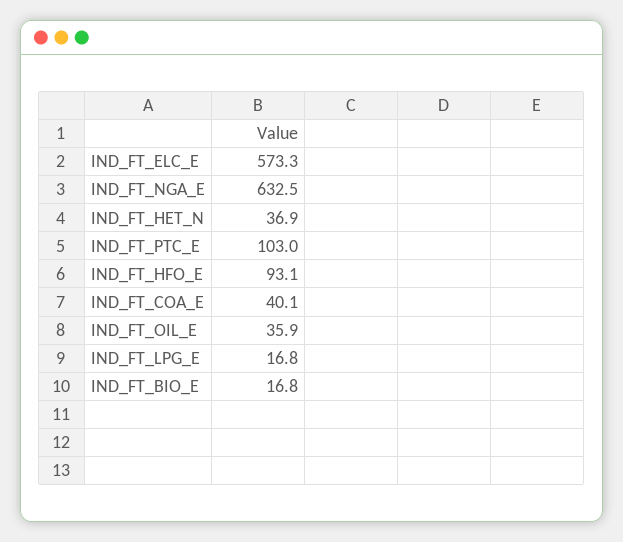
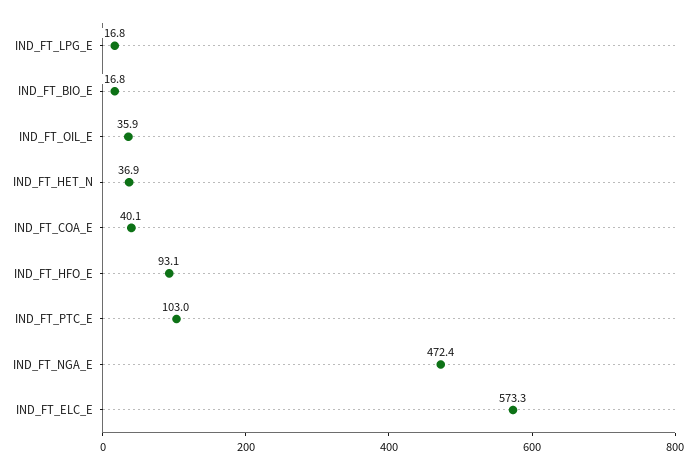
IND_FT_NGA_E: 632.5 -> 472.4

